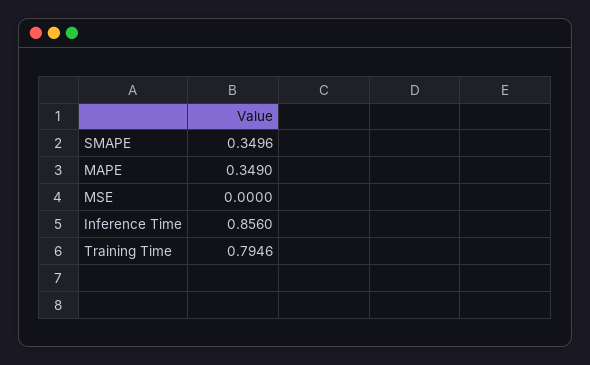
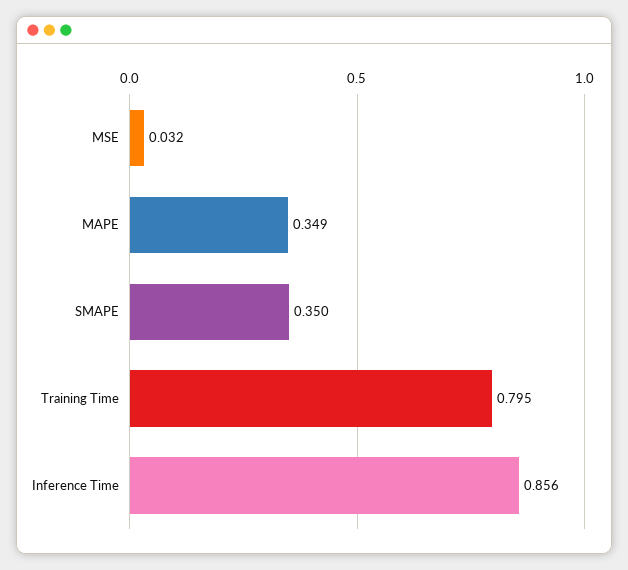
MSE: 0 -> 0.032

